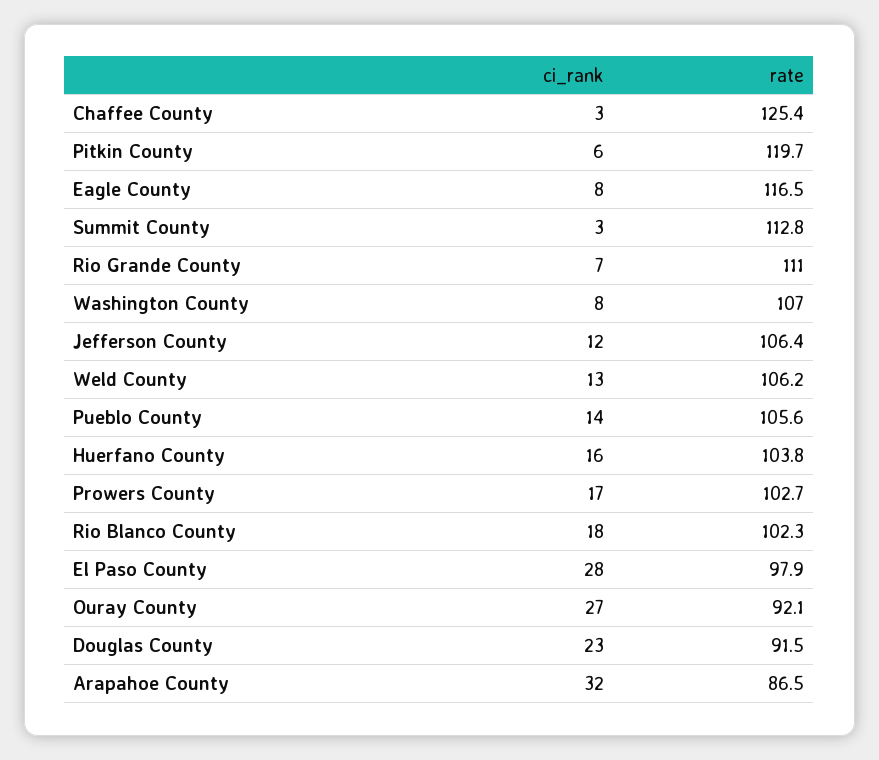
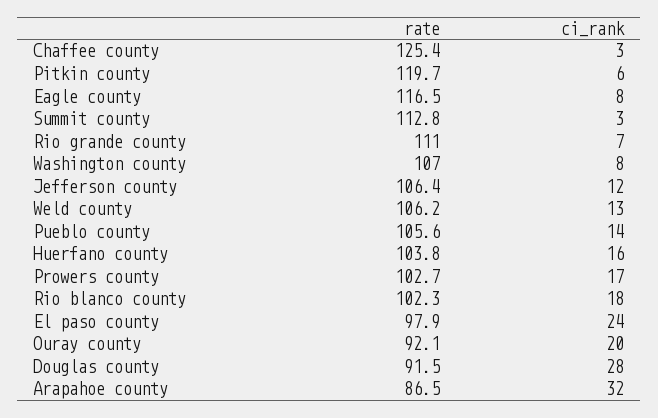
ci_rank, El Paso County: 28 -> 24
ci_rank, Ouray County: 27 -> 20
ci_rank, Douglas County: 23 -> 28

